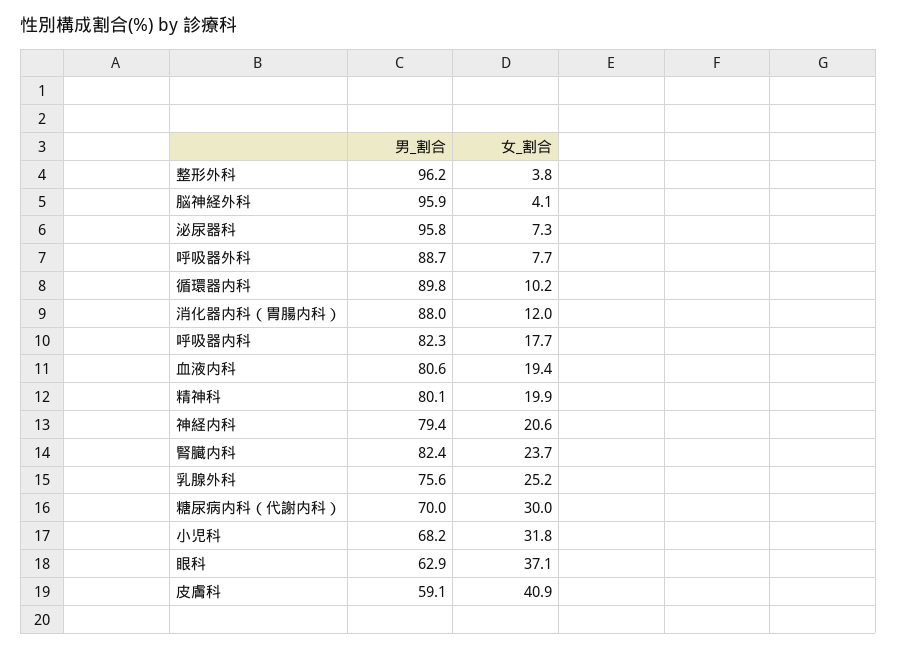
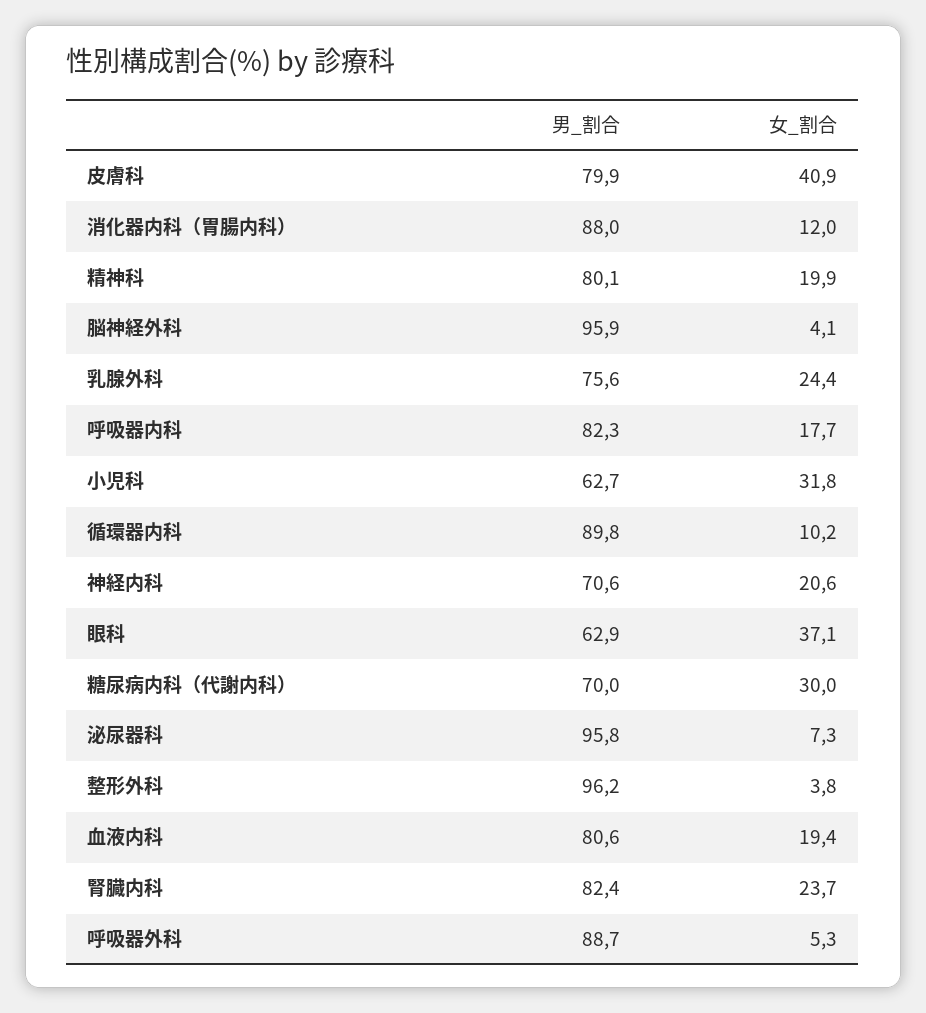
女_割合, 呼吸器外科: 7.7 -> 5.3
男_割合, 神経内科: 79.4 -> 70.6
女_割合, 乳腺外科: 25.2 -> 24.4
男_割合, 小児科: 68.2 -> 62.7
男_割合, 皮膚科: 59.1 -> 79.9

